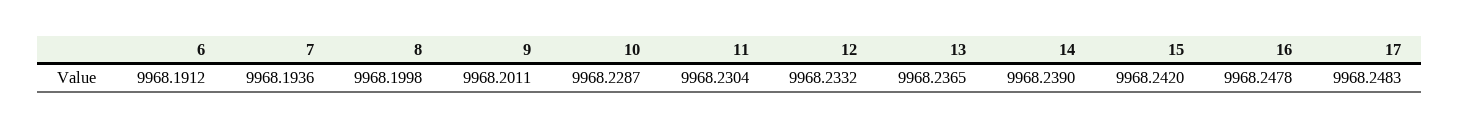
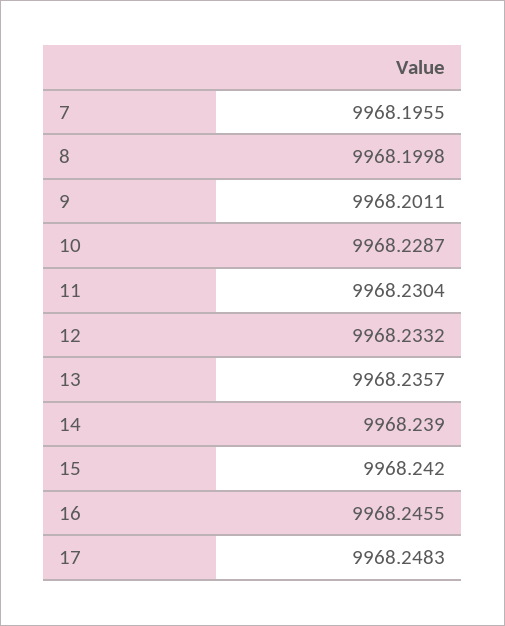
6: 9968.1912 -> none
7: 9968.1936 -> 9968.1955
13: 9968.2365 -> 9968.2357
16: 9968.2478 -> 9968.2455

